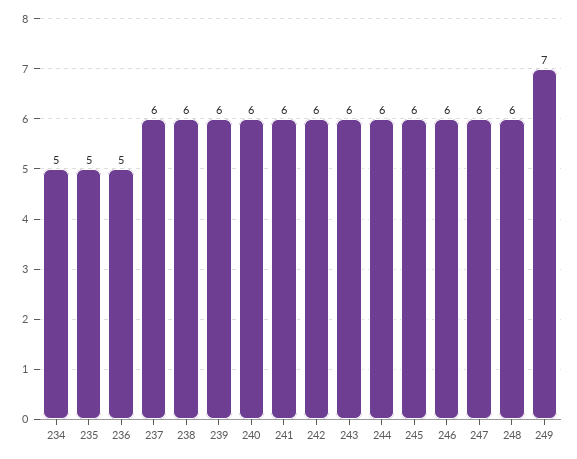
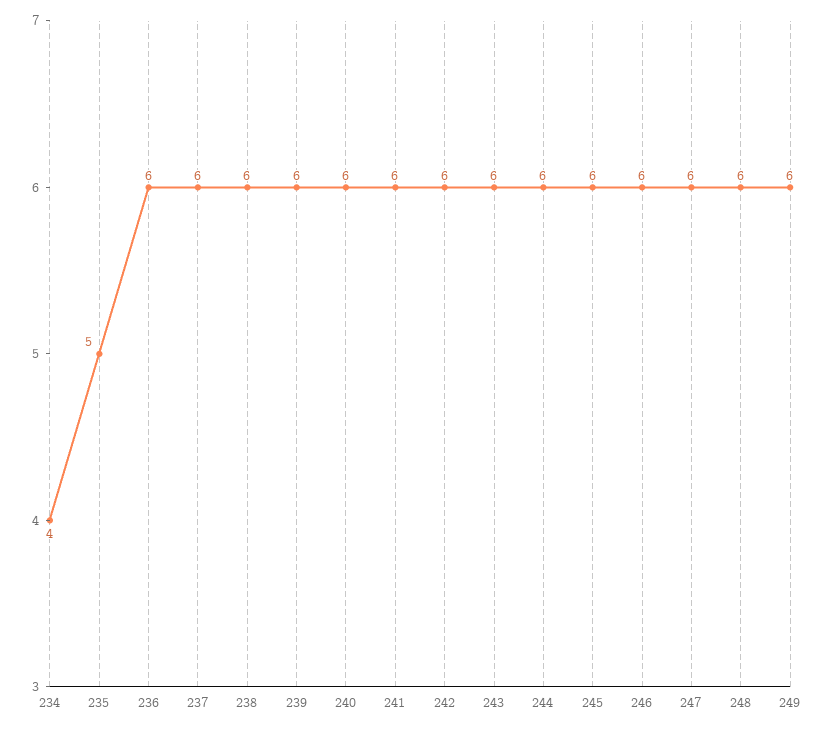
234: 5 -> 4
236: 5 -> 6
249: 7 -> 6

